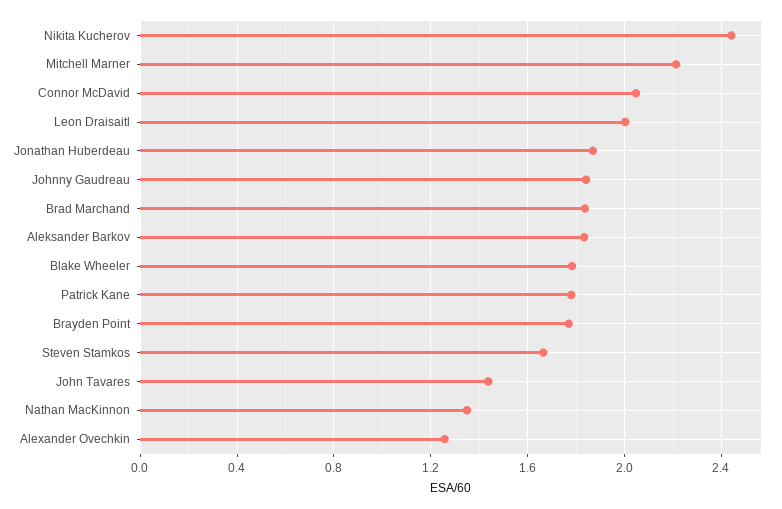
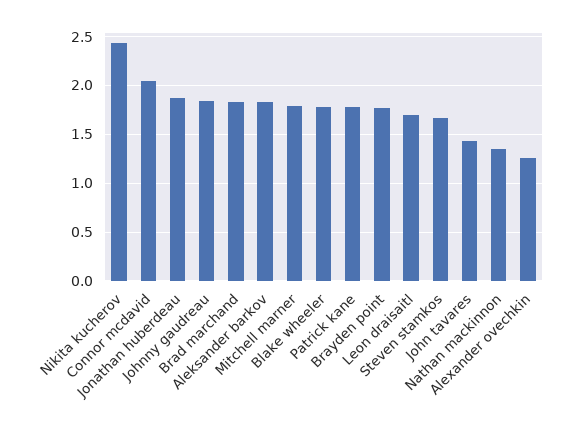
Mitchell Marner: 2.2 -> 1.8
Leon Draisaitl: 2 -> 1.7

